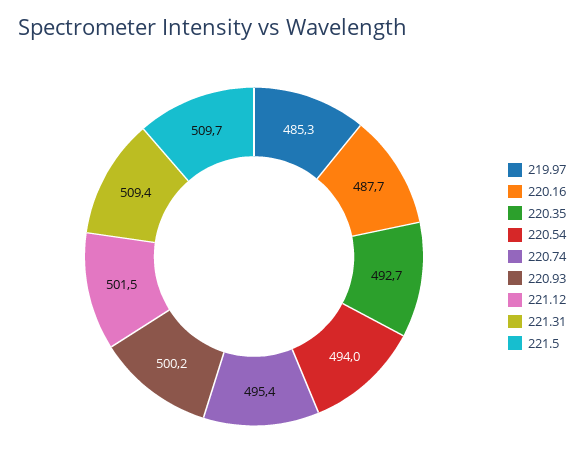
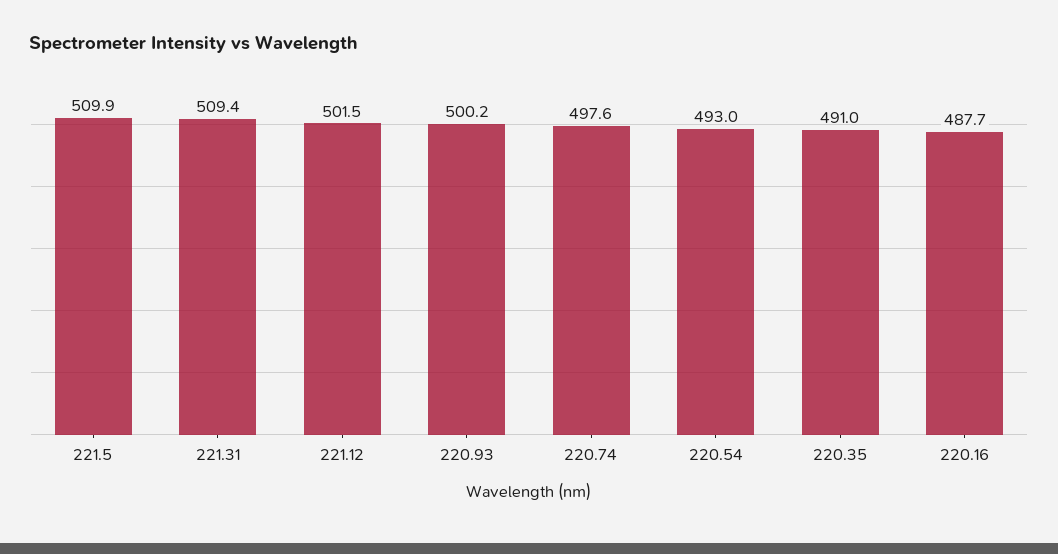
219.97: 485.3 -> none
220.35: 492.7 -> 491
220.54: 494 -> 493
220.74: 495.4 -> 497.6
221.5: 509.7 -> 509.9

